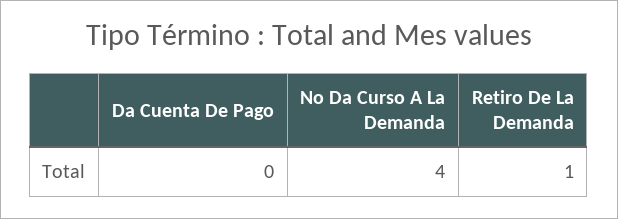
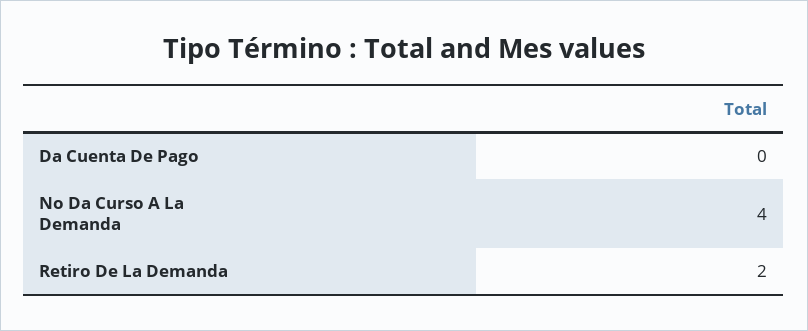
Retiro De La Demanda: 1 -> 2

